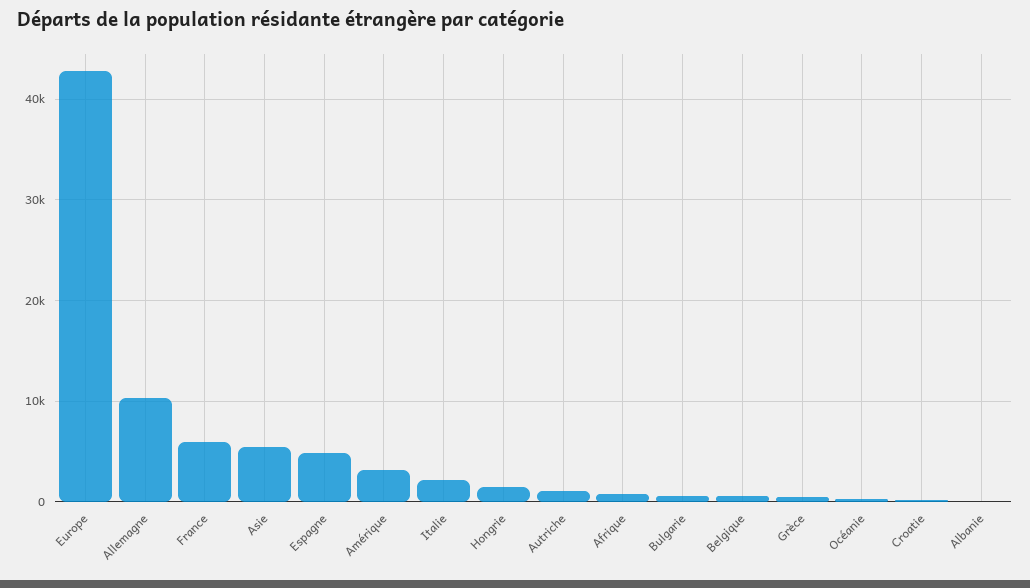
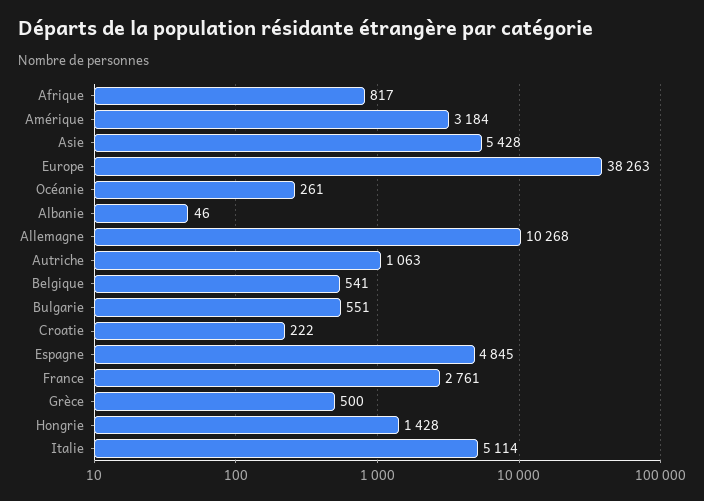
Europe: 43000 -> 38263
France: 6000 -> 2761
Italie: 2000 -> 5114

